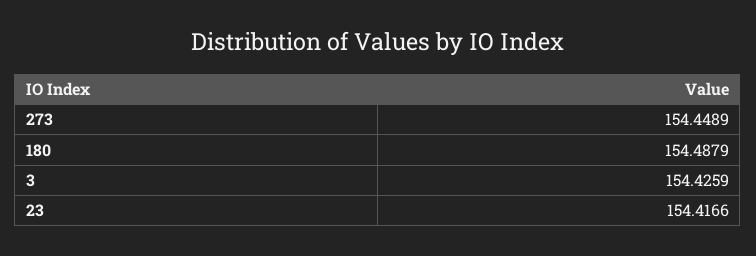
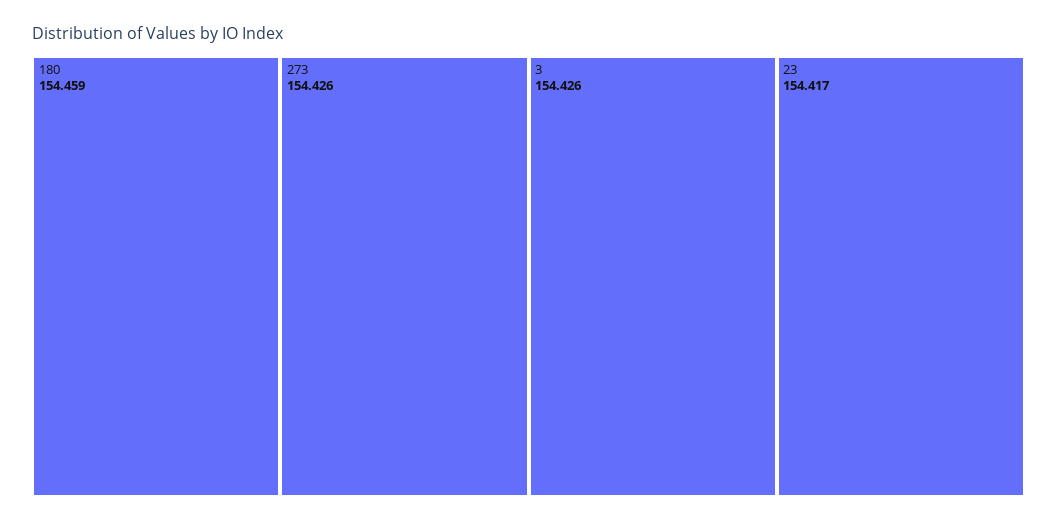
273: 154.4489 -> 154.426
180: 154.4879 -> 154.459

